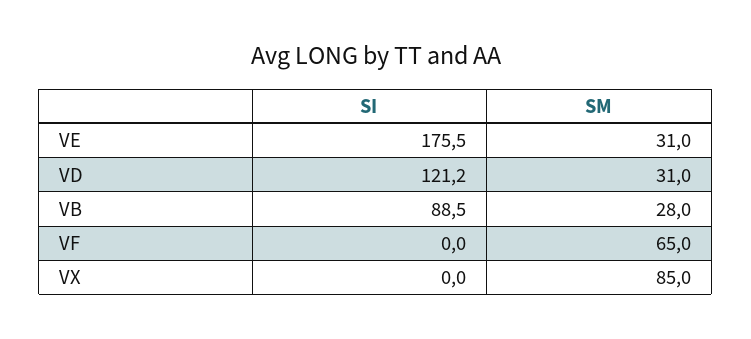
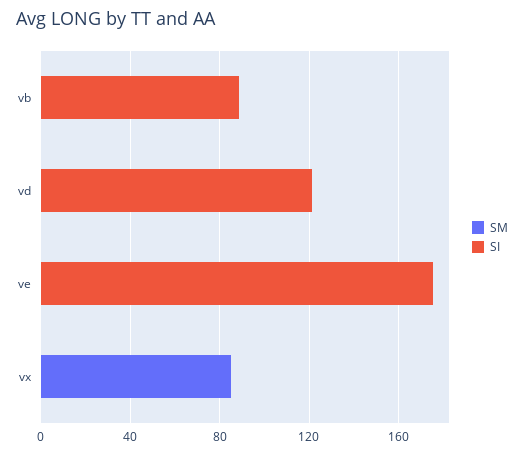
SM, VE: 31 -> 0
SM, VD: 31 -> 0
SM, VB: 28 -> 0
SI, VF: 0 -> none
SM, VF: 65 -> none

